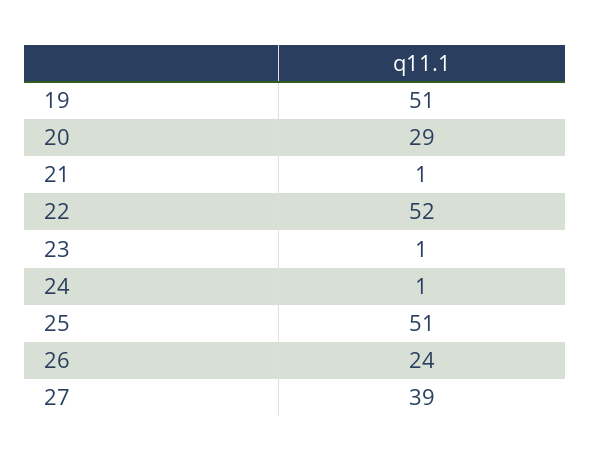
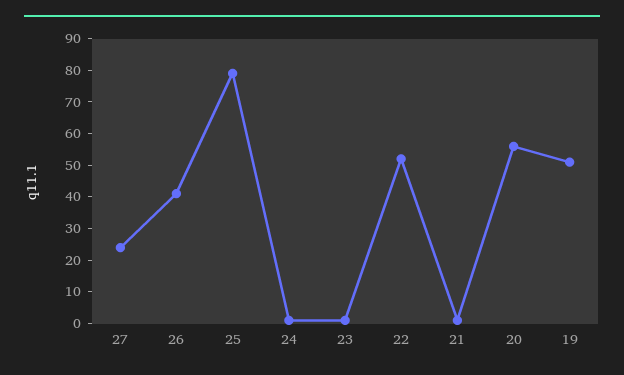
20: 29 -> 55
25: 51 -> 80
26: 24 -> 40
27: 39 -> 25

